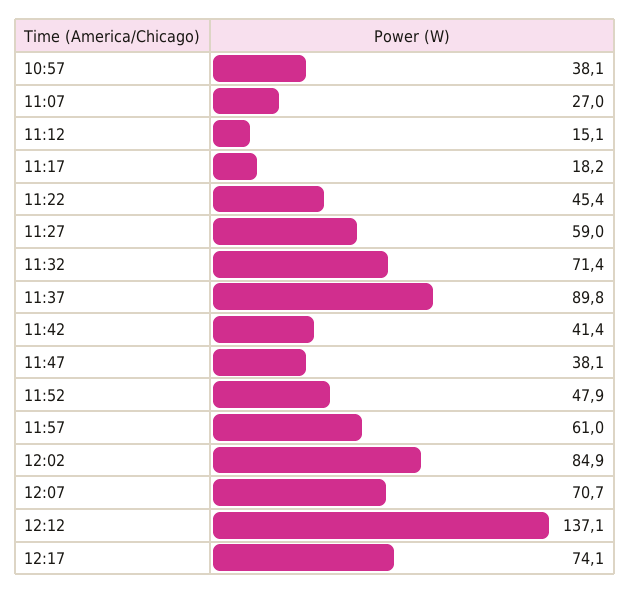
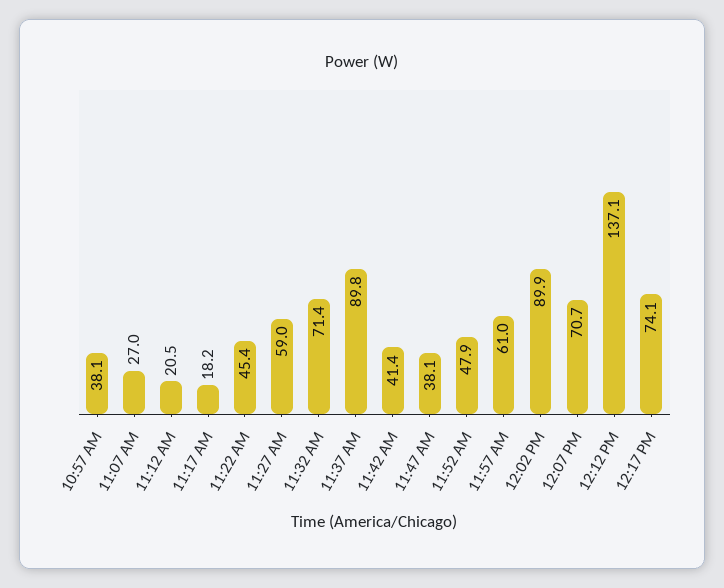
11:12: 15.1 -> 20.5
12:02: 84.9 -> 89.9

